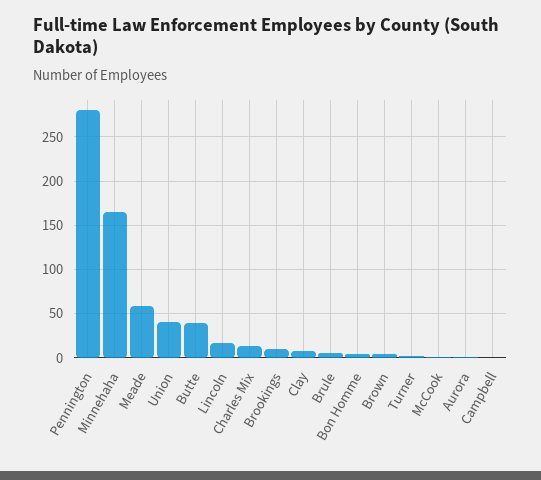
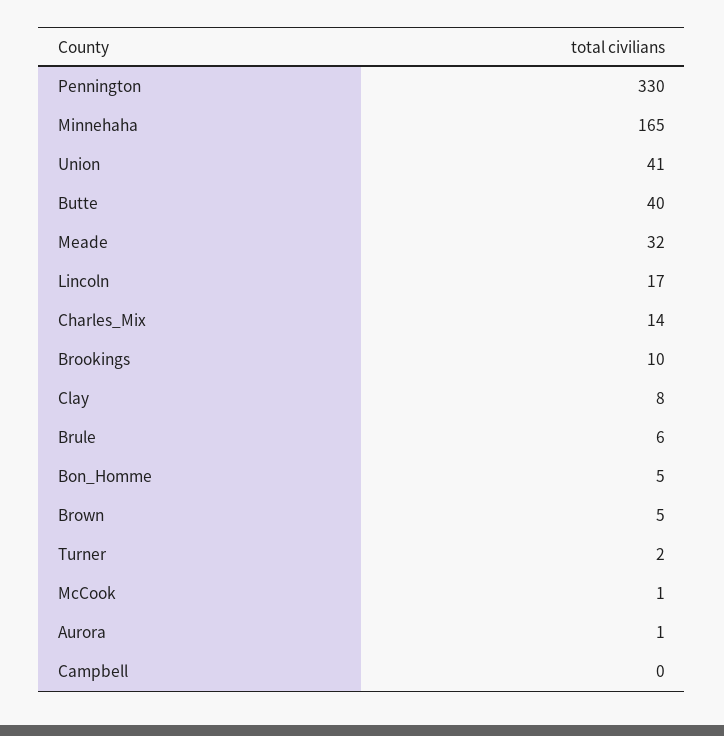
Pennington: 280 -> 330
Meade: 60 -> 32

